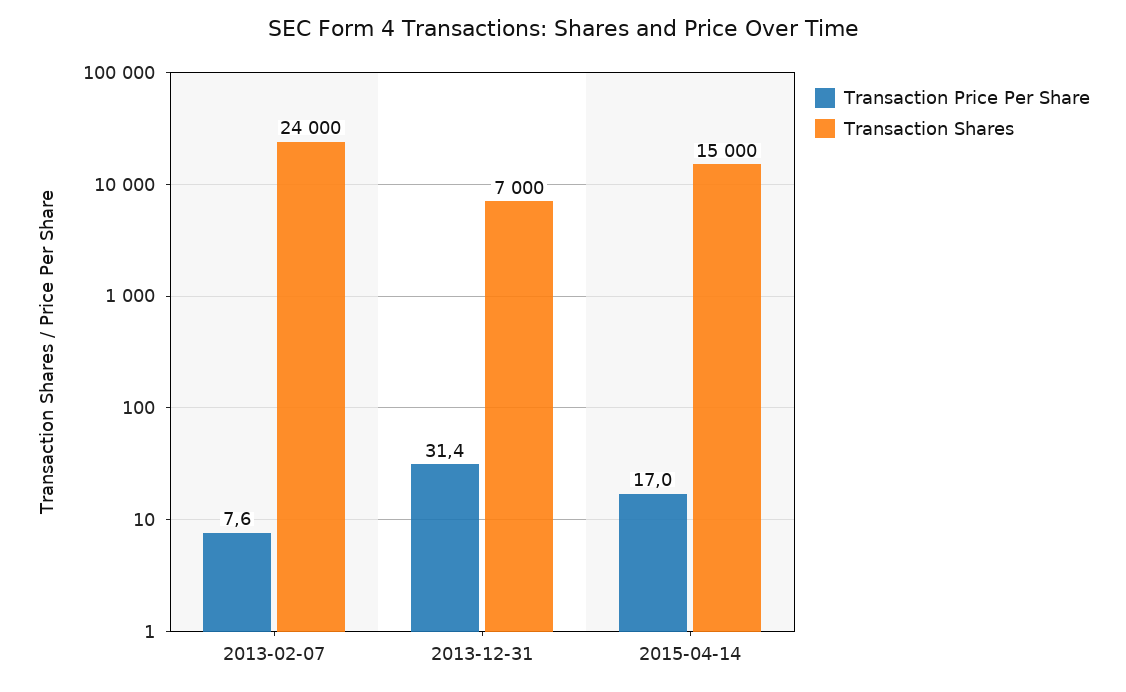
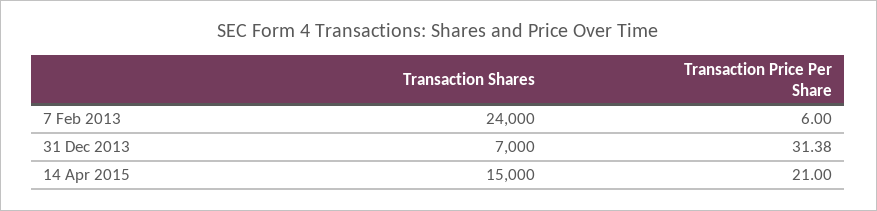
Transaction Price Per Share, 2013-02-07: 7.6 -> 6
Transaction Price Per Share, 2015-04-14: 17 -> 21

